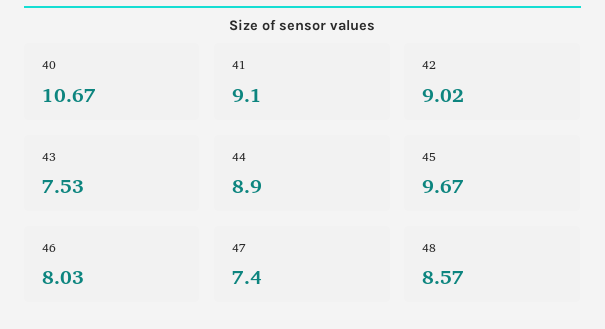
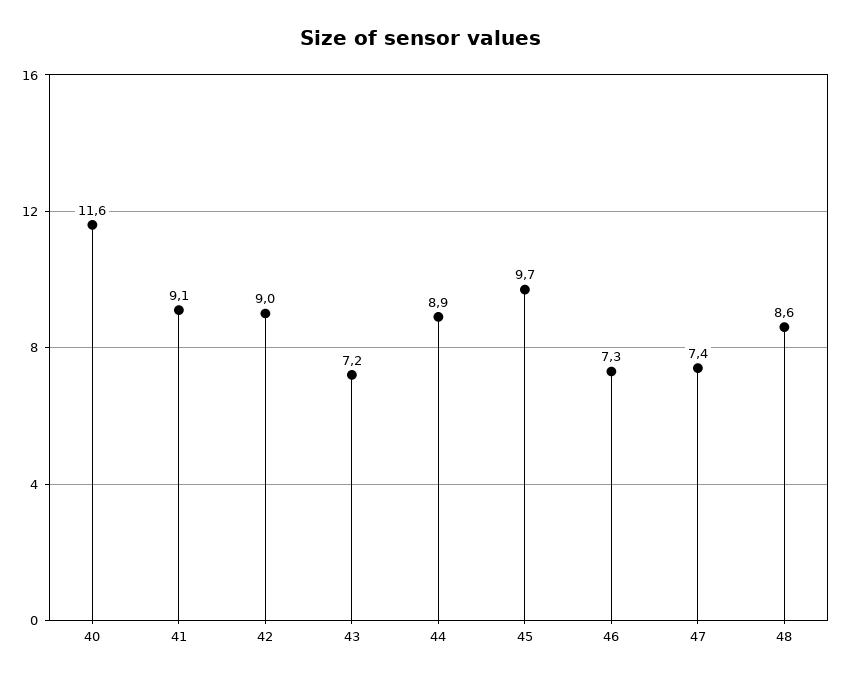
40: 10.67 -> 11.6
43: 7.53 -> 7.2
46: 8.03 -> 7.3

